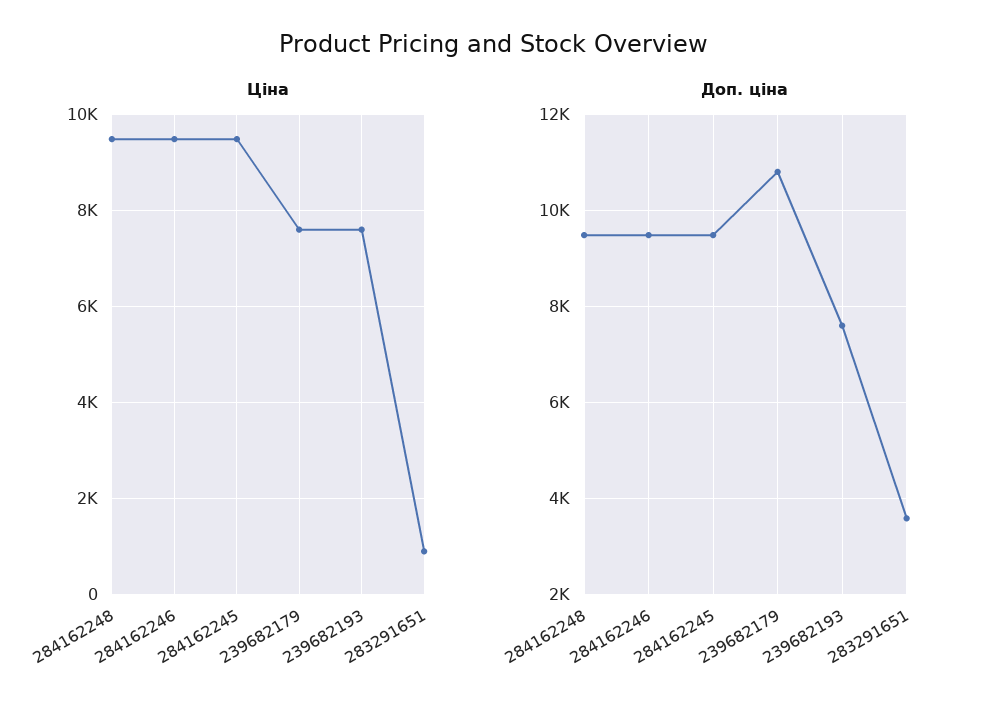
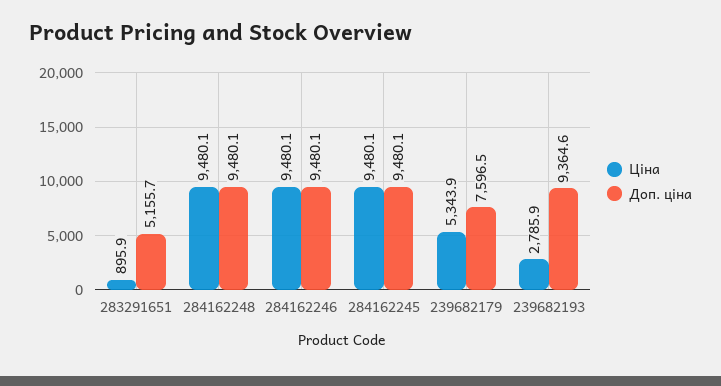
Ціна, 239682179: 7600 -> 5343.9
Ціна, 239682193: 7600 -> 2785.9
Доп. ціна, 239682179: 10800 -> 7596.5
Доп. ціна, 239682193: 7600 -> 9364.6
Доп. ціна, 283291651: 3600 -> 5155.7

